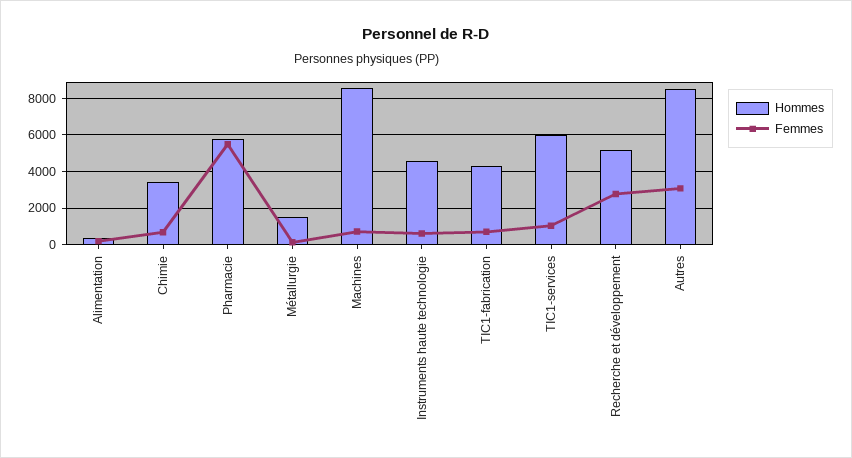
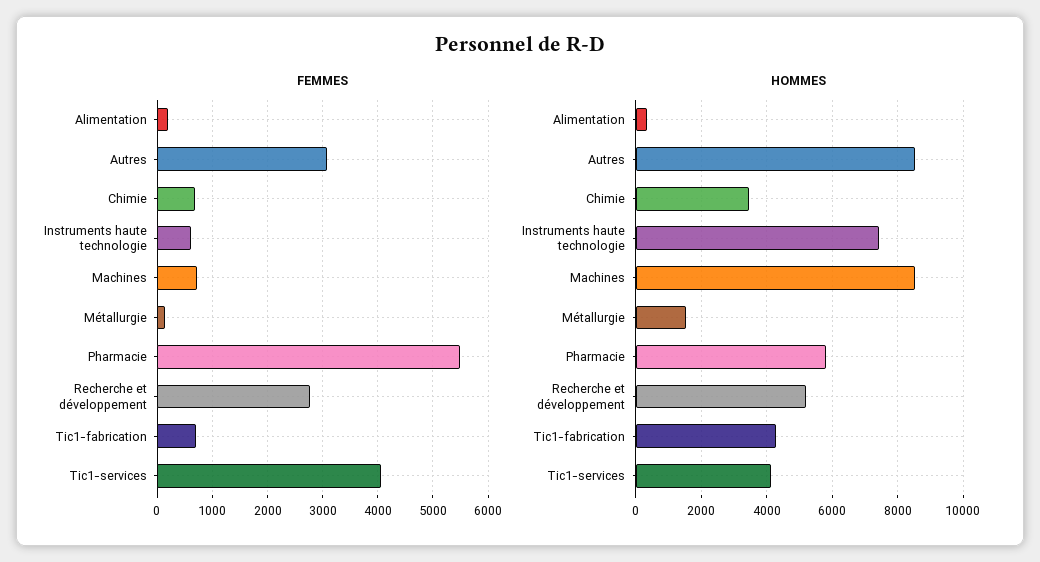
Hommes, Instruments haute technologie: 4500 -> 7400
Hommes, TIC1-services: 6000 -> 4200
Femmes, TIC1-services: 1000 -> 4000

